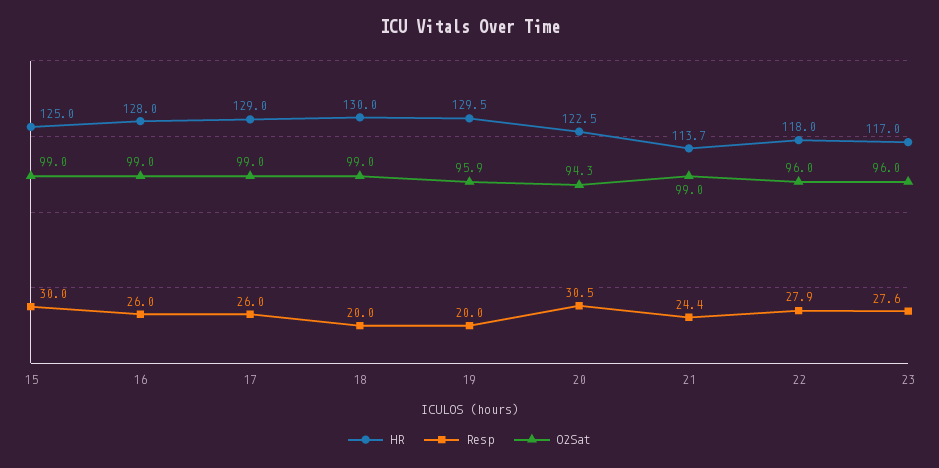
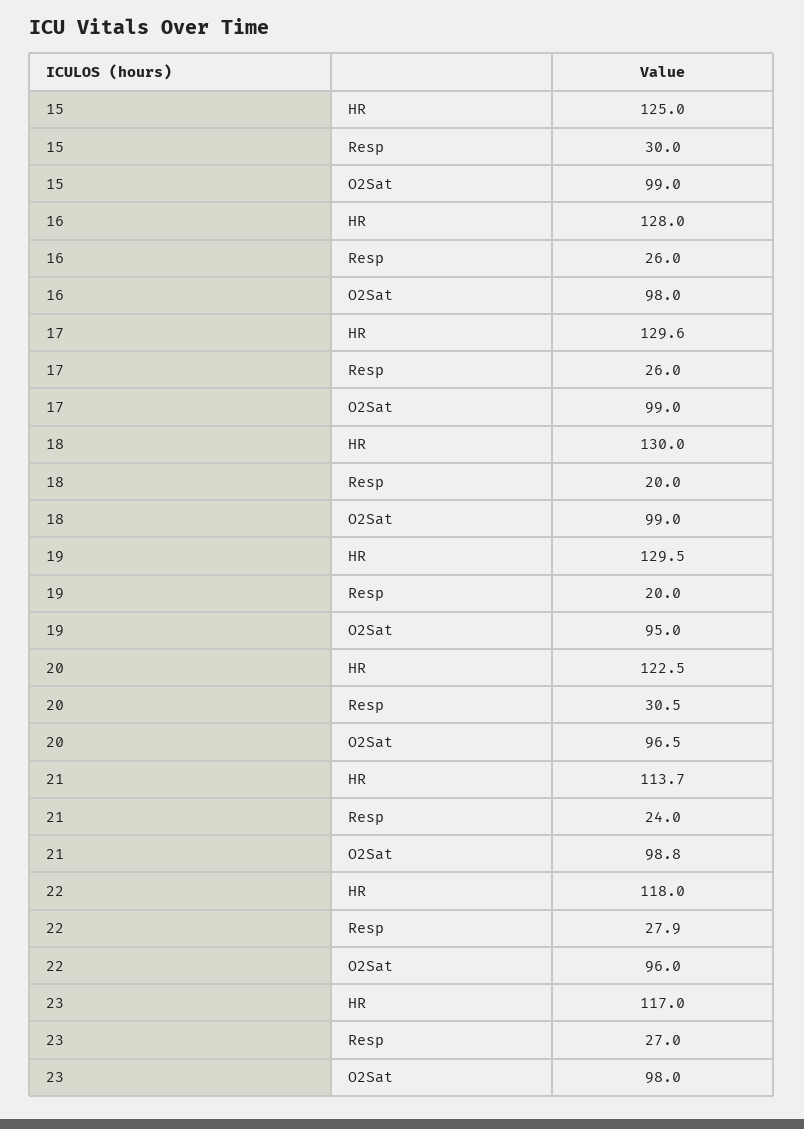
O2Sat, 16: 99 -> 98
HR, 17: 129 -> 129.6
O2Sat, 19: 95.9 -> 95
O2Sat, 20: 94.3 -> 96.5
Resp, 21: 24.4 -> 24
O2Sat, 21: 99 -> 98.8
Resp, 23: 27.6 -> 27
O2Sat, 23: 96 -> 98

